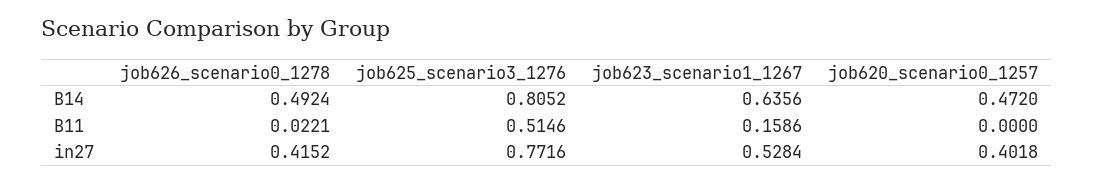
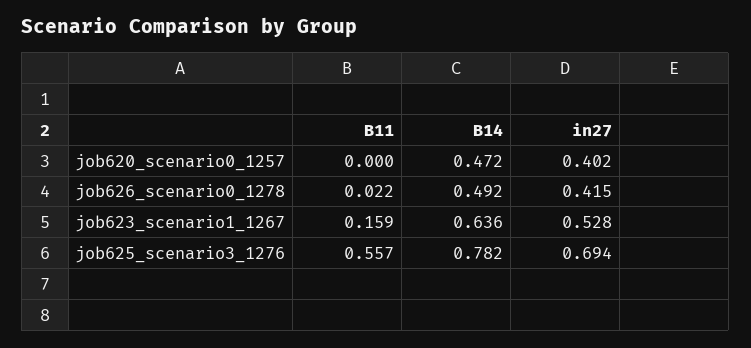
job625_scenario3_1276, B14: 0.8052 -> 0.782
job625_scenario3_1276, B11: 0.5146 -> 0.557
job625_scenario3_1276, in27: 0.7716 -> 0.694

